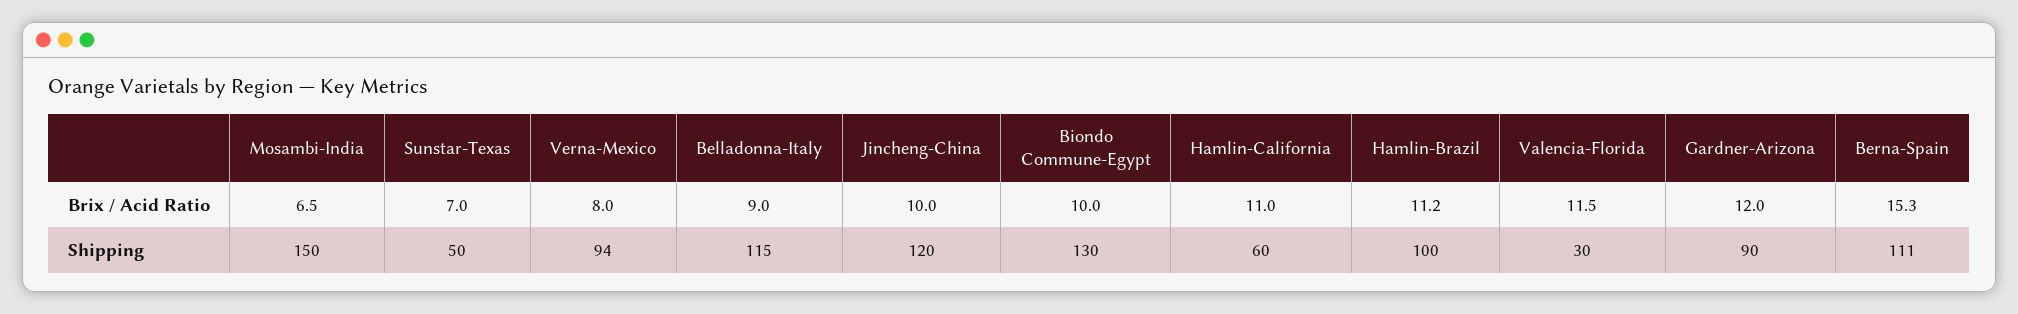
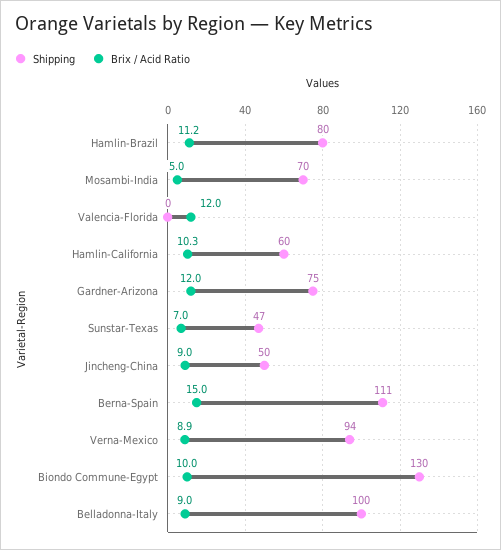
Brix / Acid Ratio, Mosambi-India: 6.5 -> 5
Brix / Acid Ratio, Verna-Mexico: 8 -> 8.9
Brix / Acid Ratio, Jincheng-China: 10 -> 9
Brix / Acid Ratio, Hamlin-California: 11 -> 10.3
Brix / Acid Ratio, Valencia-Florida: 11.5 -> 12
Brix / Acid Ratio, Berna-Spain: 15.3 -> 15
Shipping, Mosambi-India: 150 -> 70
Shipping, Sunstar-Texas: 50 -> 47
Shipping, Belladonna-Italy: 115 -> 100
Shipping, Jincheng-China: 120 -> 50
Shipping, Hamlin-Brazil: 100 -> 80
Shipping, Valencia-Florida: 30 -> 0
Shipping, Gardner-Arizona: 90 -> 75

